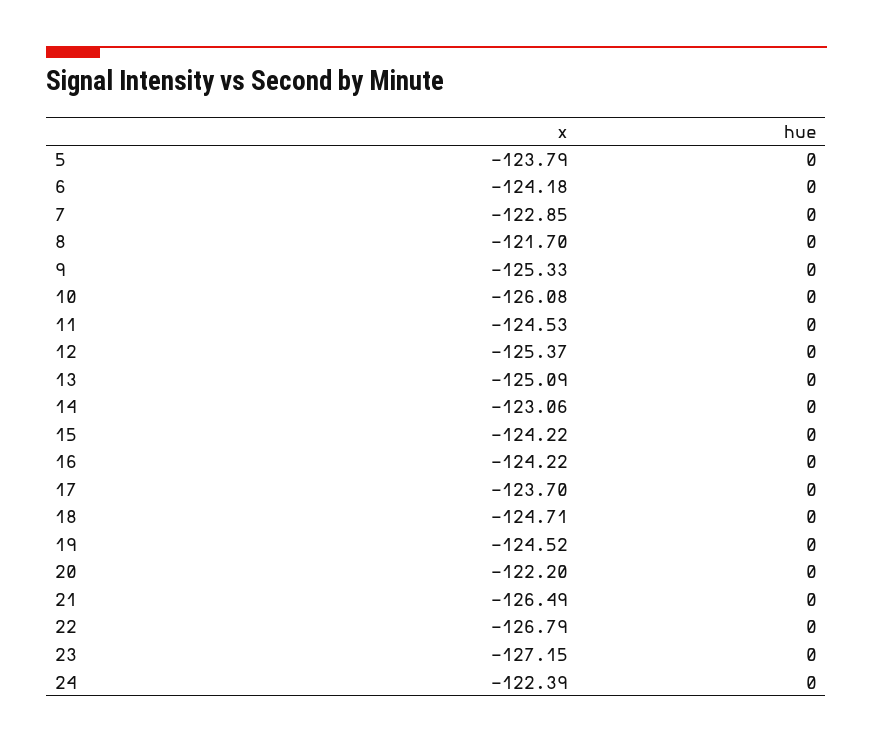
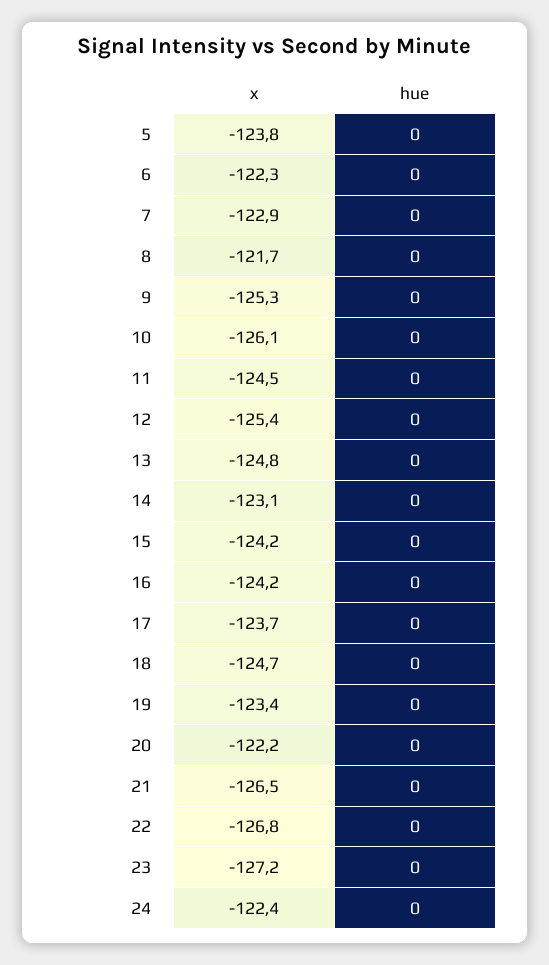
x, 6: -124.18 -> -122.3
x, 13: -125.09 -> -124.8
x, 19: -124.52 -> -123.4

